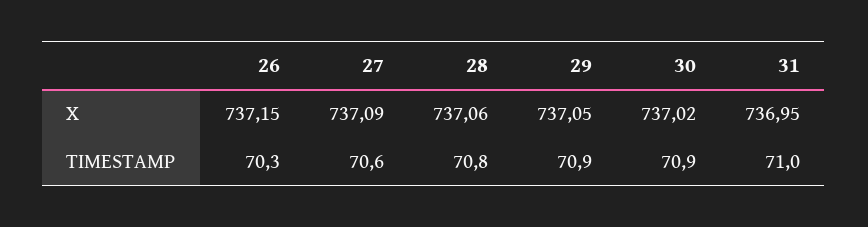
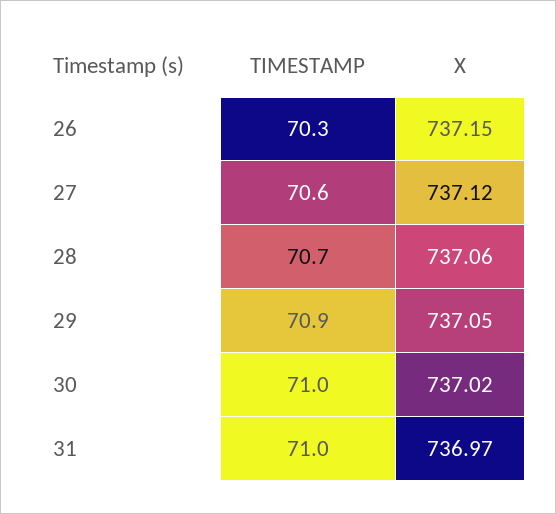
27, X: 737.09 -> 737.12
31, X: 736.95 -> 736.97
28, TIMESTAMP: 70.8 -> 70.7
30, TIMESTAMP: 70.9 -> 71

